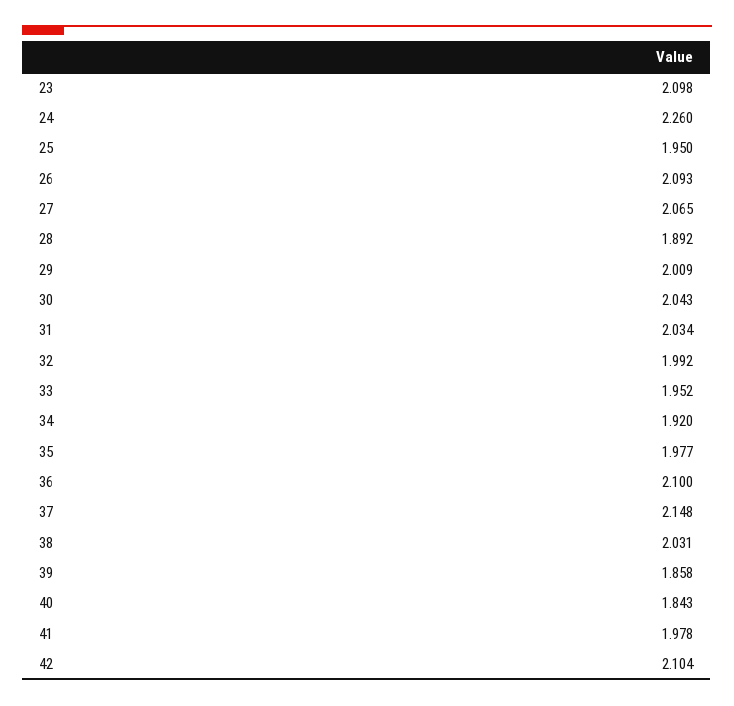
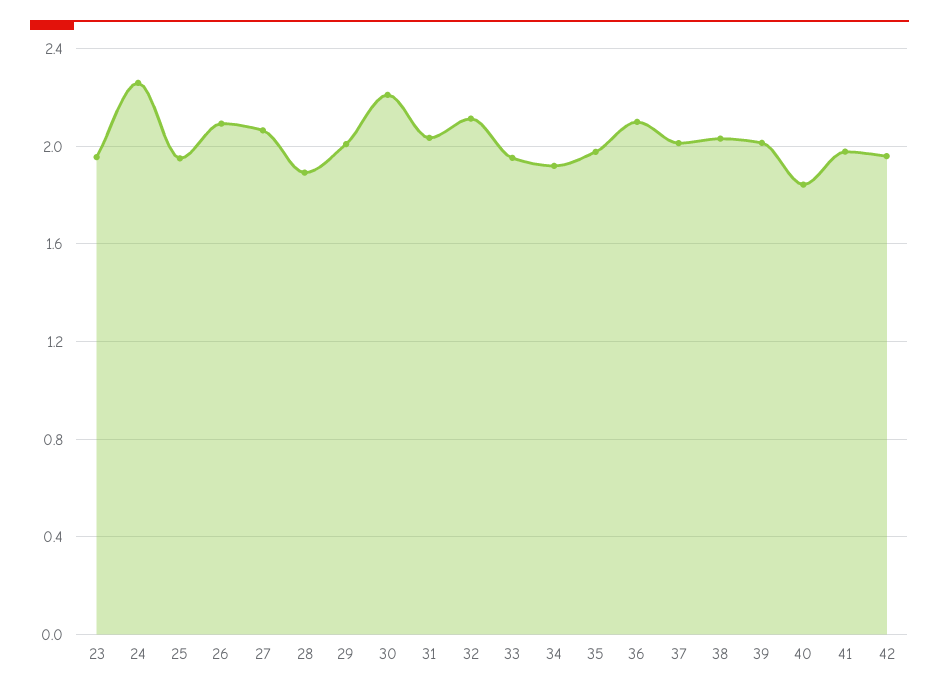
23: 2.098 -> 1.95
30: 2.043 -> 2.2
32: 1.992 -> 2.1
37: 2.148 -> 2
39: 1.858 -> 2
42: 2.104 -> 1.95

